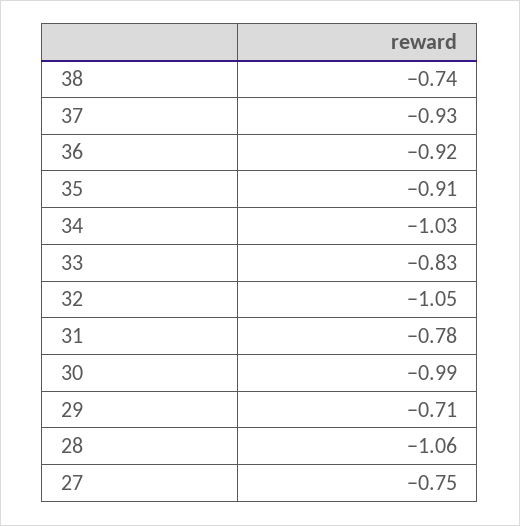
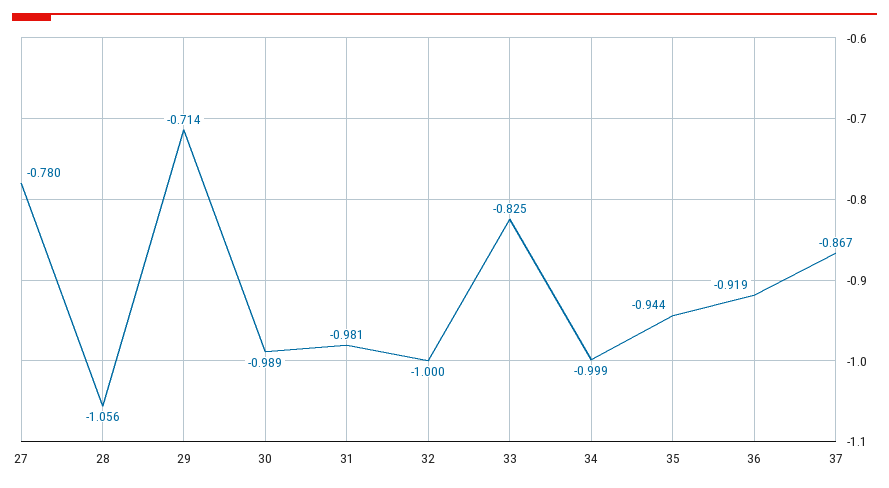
38: -0.74 -> none
37: -0.93 -> -0.867
35: -0.91 -> -0.944
34: -1.03 -> -0.999
32: -1.05 -> -1
31: -0.78 -> -0.981
27: -0.75 -> -0.78

